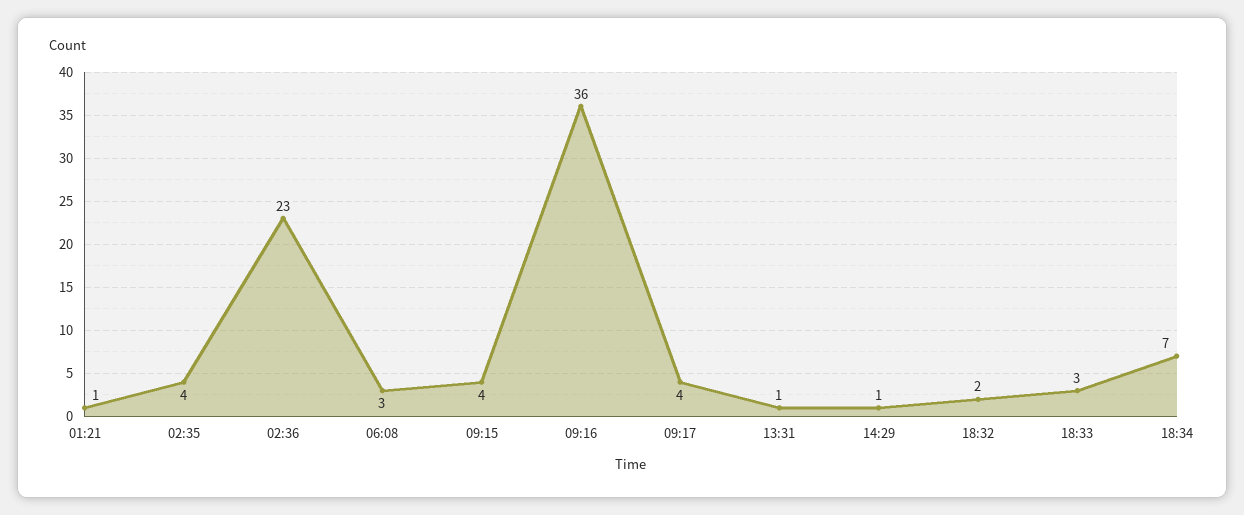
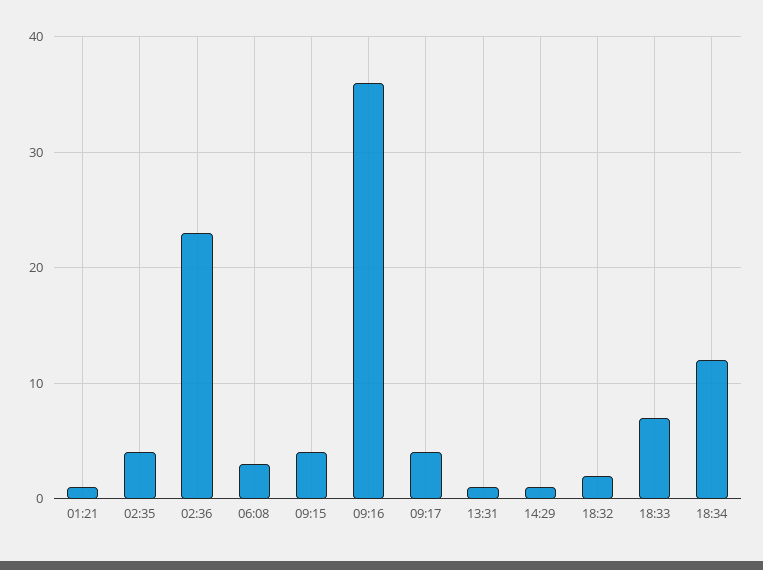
18:33: 3 -> 7
18:34: 7 -> 12

